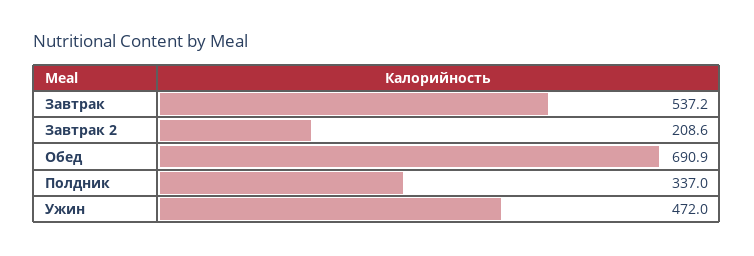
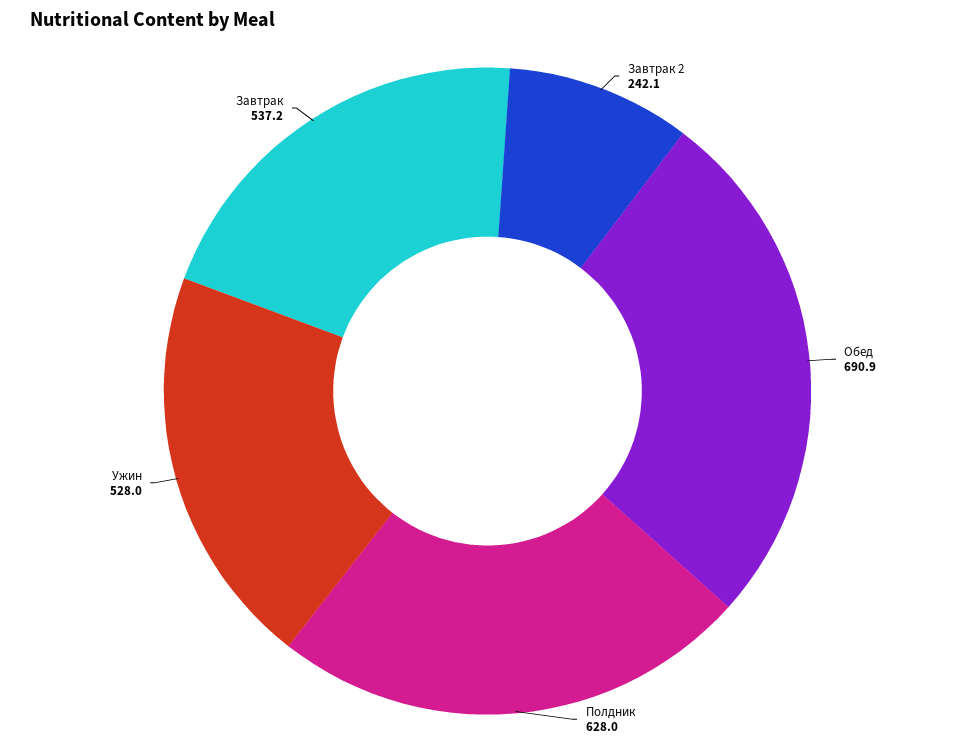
Завтрак 2: 208.6 -> 242.1
Полдник: 337 -> 628
Ужин: 472 -> 528

